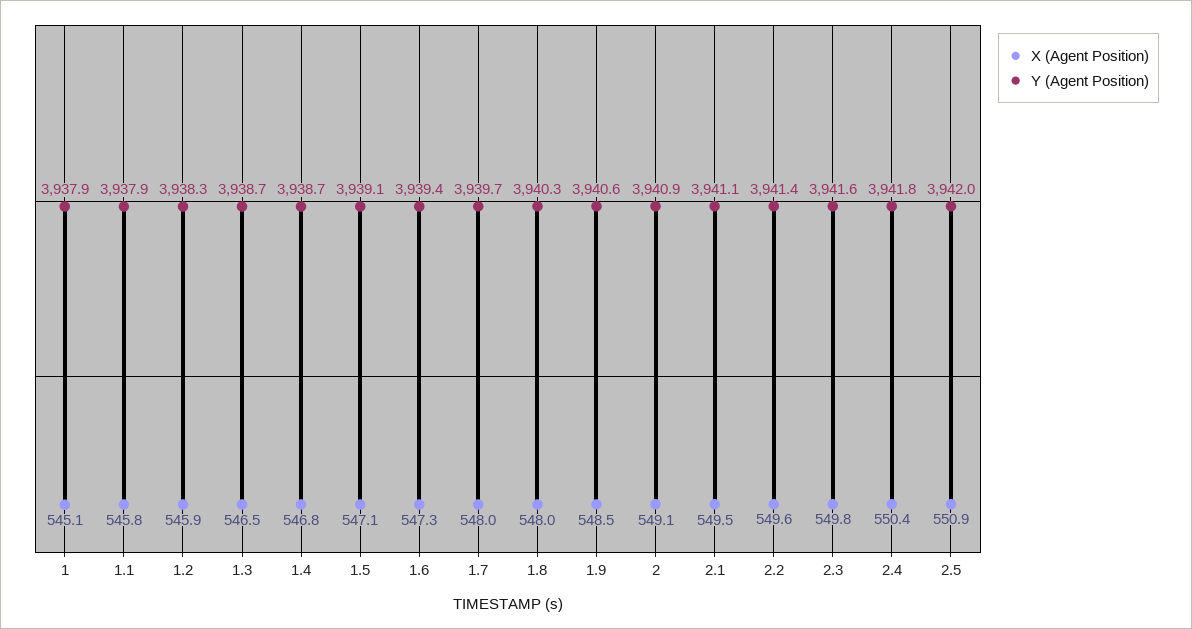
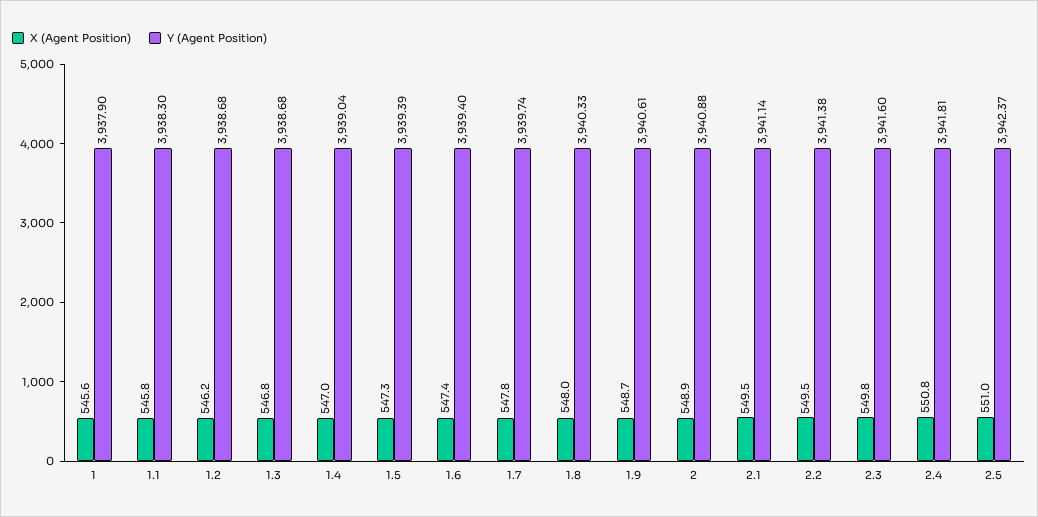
X (Agent Position), 1: 545.1 -> 545.6
Y (Agent Position), 1.1: 3937.9 -> 3938.3
X (Agent Position), 1.2: 545.9 -> 546.2
Y (Agent Position), 1.2: 3938.3 -> 3938.68
X (Agent Position), 1.3: 546.5 -> 546.8
X (Agent Position), 1.4: 546.8 -> 547
Y (Agent Position), 1.4: 3938.7 -> 3939.04
X (Agent Position), 1.5: 547.1 -> 547.3
Y (Agent Position), 1.5: 3939.1 -> 3939.39
X (Agent Position), 1.6: 547.3 -> 547.4
X (Agent Position), 1.7: 548 -> 547.8
X (Agent Position), 1.9: 548.5 -> 548.7
X (Agent Position), 2: 549.1 -> 548.9
X (Agent Position), 2.2: 549.6 -> 549.5
X (Agent Position), 2.4: 550.4 -> 550.8
X (Agent Position), 2.5: 550.9 -> 551
Y (Agent Position), 2.5: 3942 -> 3942.37

